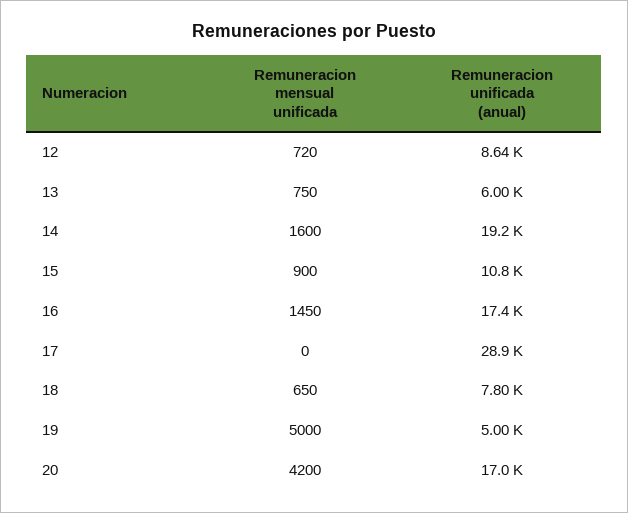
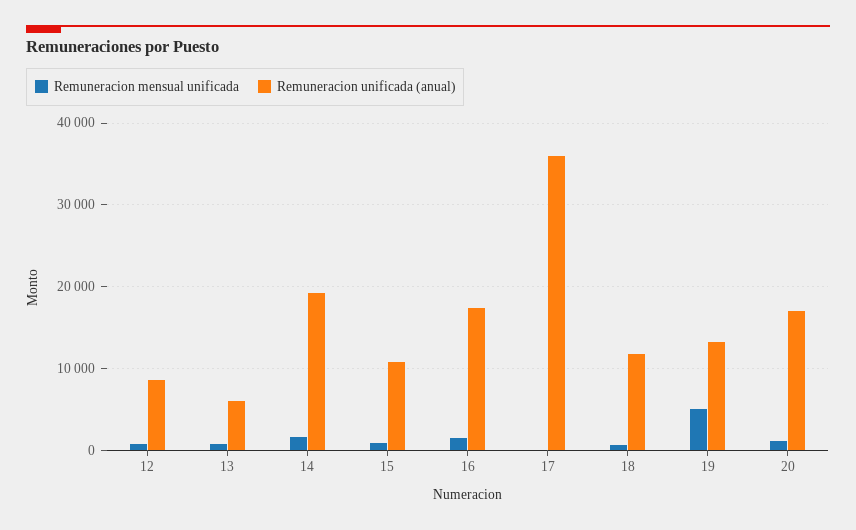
Remuneracion unificada (anual), 17: 28900 -> 36000
Remuneracion unificada (anual), 18: 7800 -> 12000
Remuneracion unificada (anual), 19: 5000 -> 13000
Remuneracion mensual unificada, 20: 4200 -> 1000

